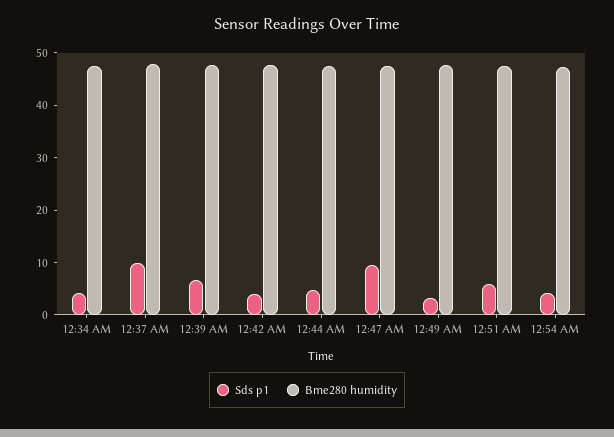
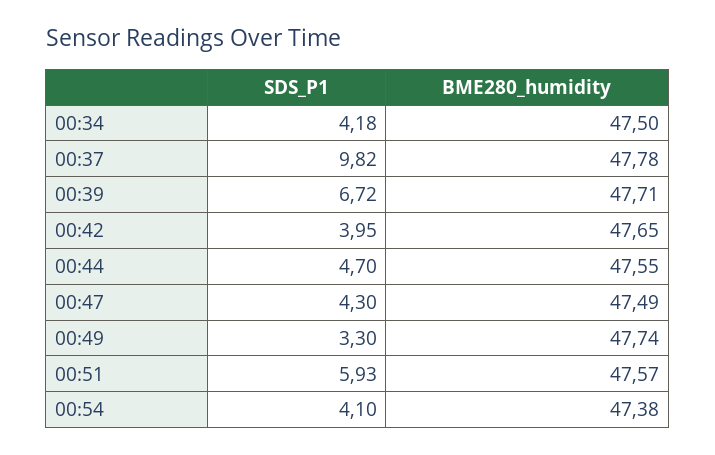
Sds p1, 12:47 AM: 10 -> 4.3

